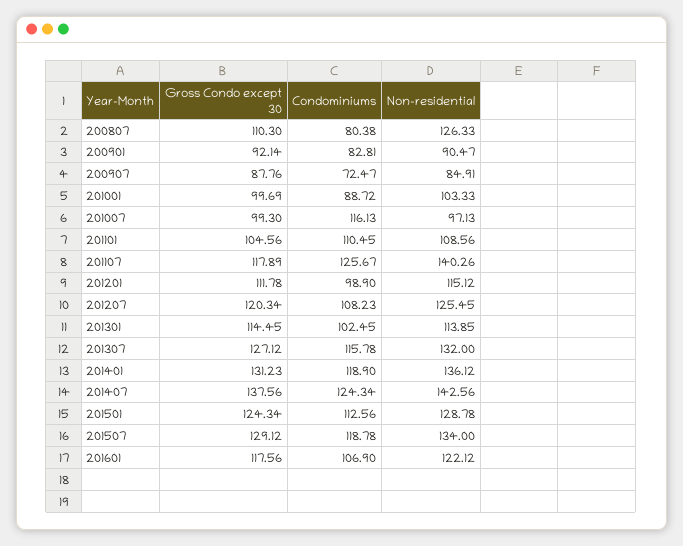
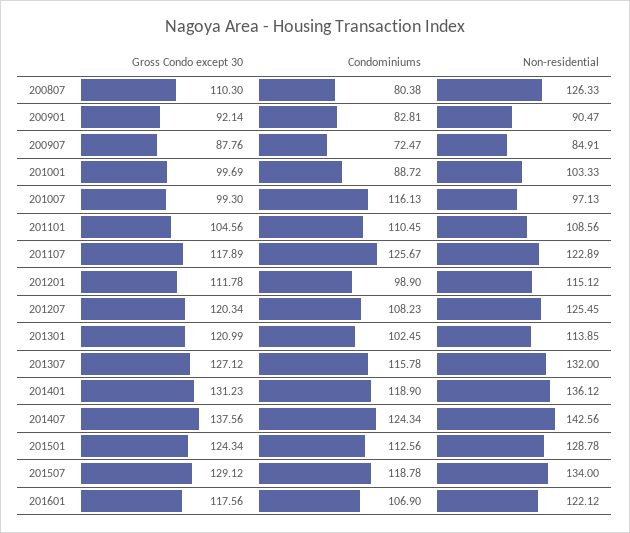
Non-residential, 201107: 140.26 -> 122.89
Gross Condo except 30, 201301: 114.45 -> 120.99

